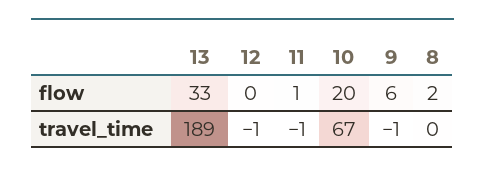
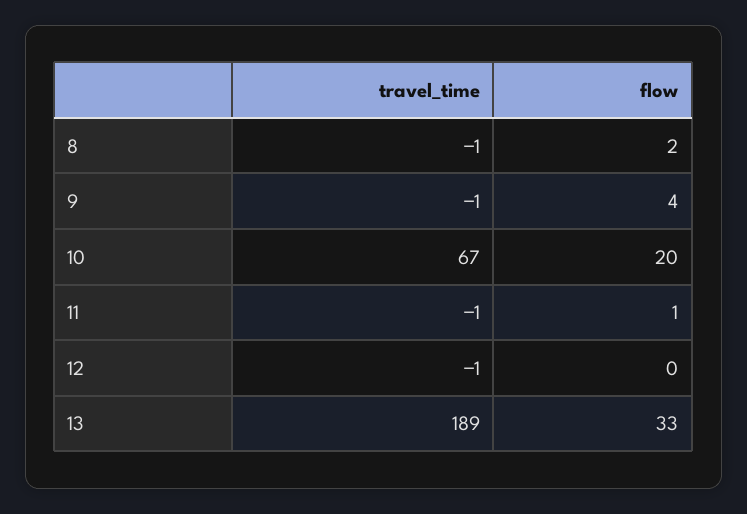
9, flow: 6 -> 4
8, travel_time: 0 -> -1

